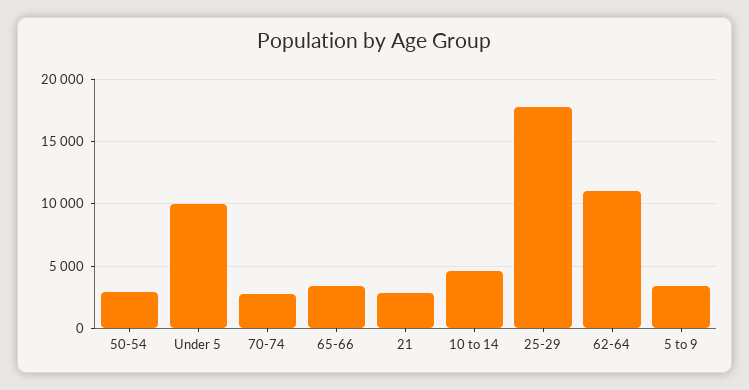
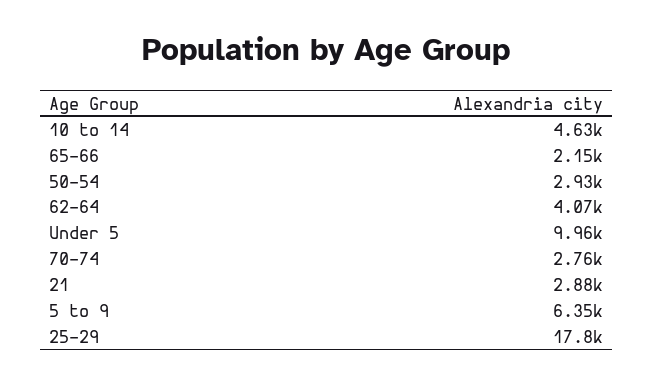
65-66: 3500 -> 2150
62-64: 11000 -> 4070
5 to 9: 3500 -> 6350

